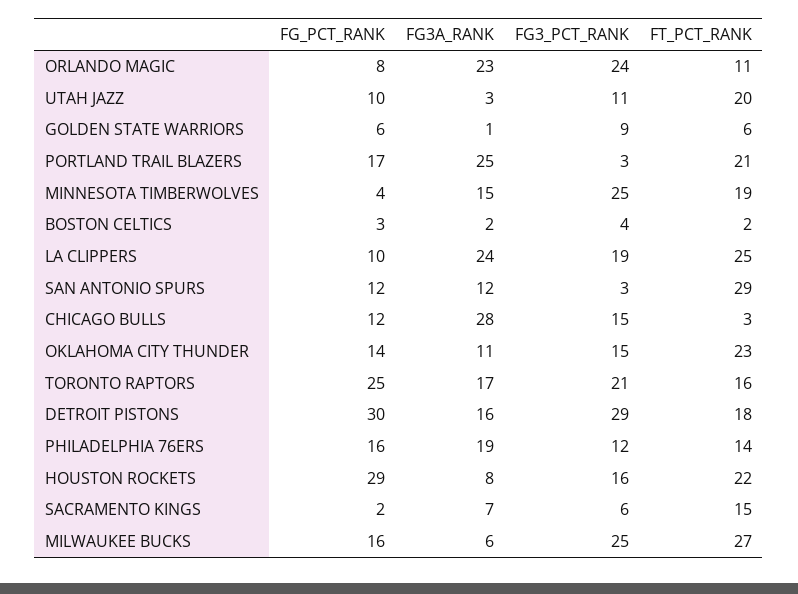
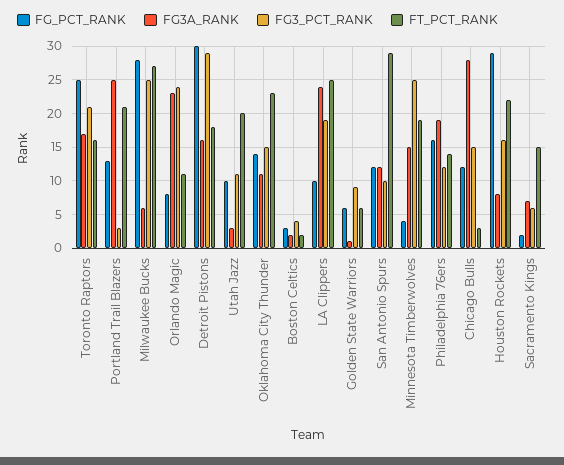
FG_PCT_RANK, PORTLAND TRAIL BLAZERS: 17 -> 13
FG3_PCT_RANK, SAN ANTONIO SPURS: 3 -> 10
FG_PCT_RANK, MILWAUKEE BUCKS: 16 -> 28

